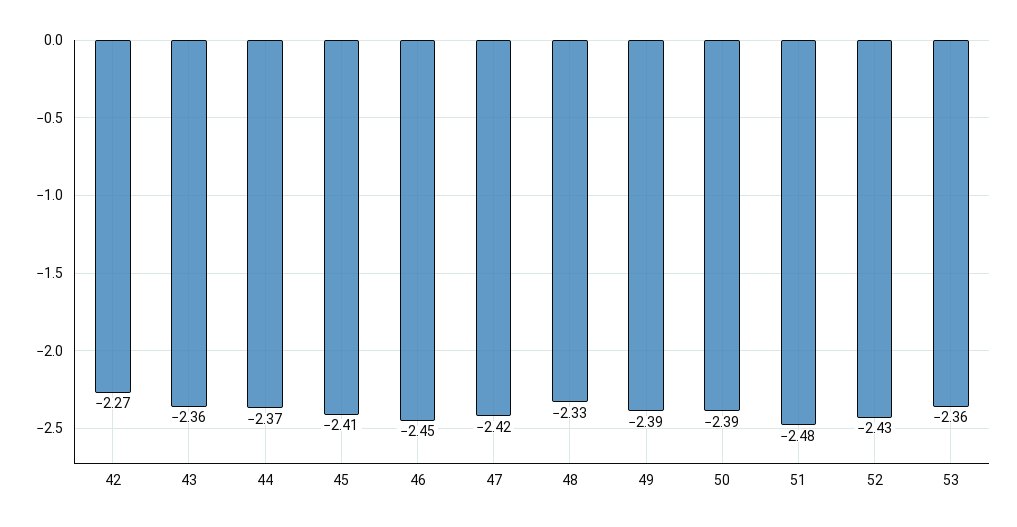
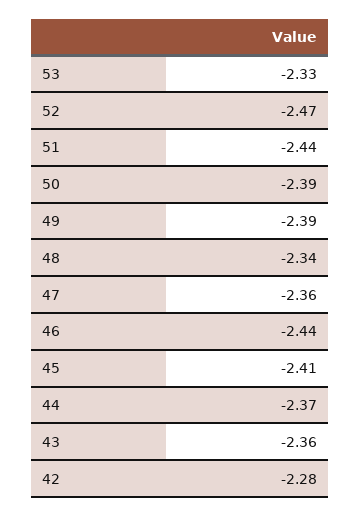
42: -2.27 -> -2.28
46: -2.45 -> -2.44
47: -2.42 -> -2.36
48: -2.33 -> -2.34
51: -2.48 -> -2.44
52: -2.43 -> -2.47
53: -2.36 -> -2.33

